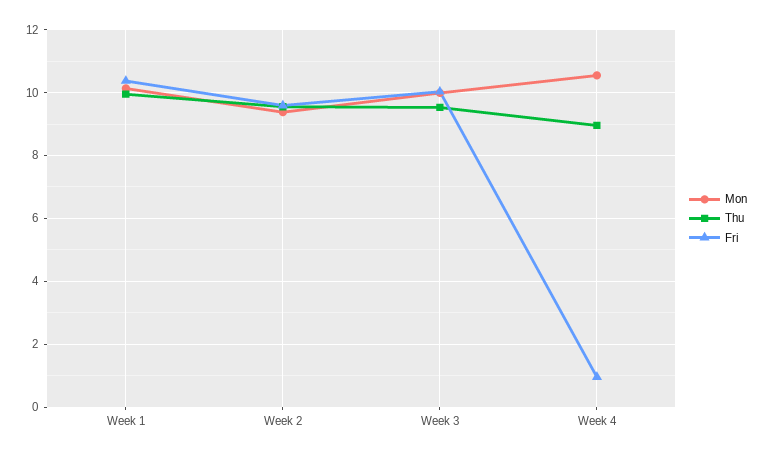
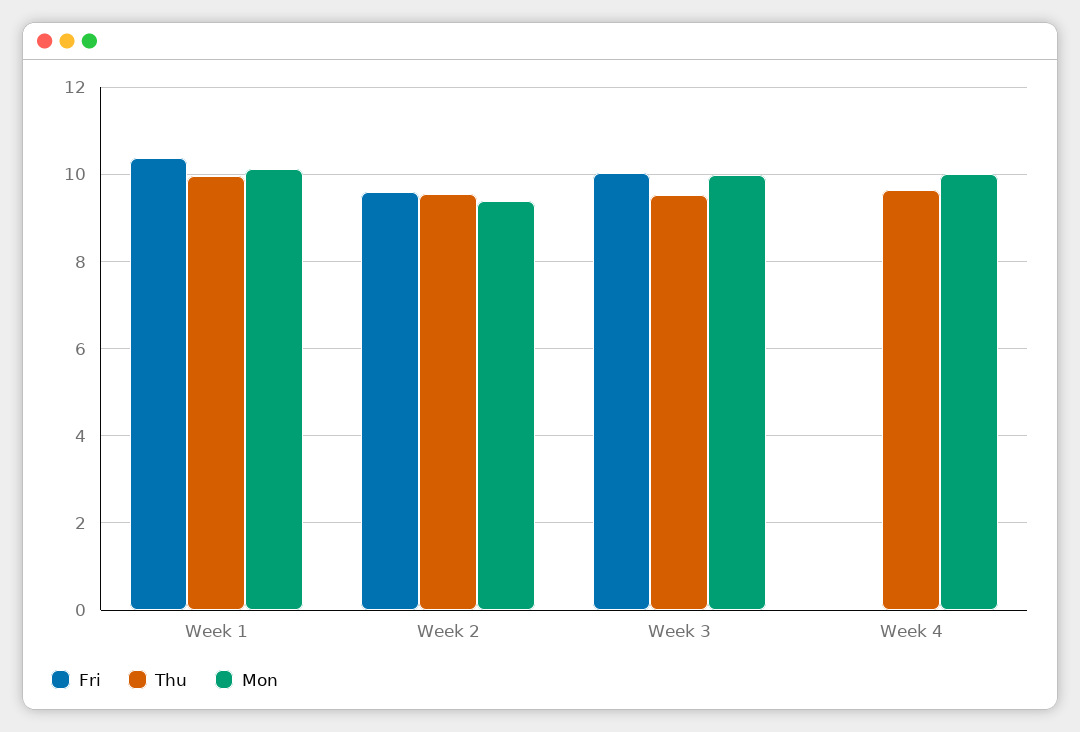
Mon, Week 4: 10.6 -> 10
Thu, Week 4: 9 -> 9.6
Fri, Week 4: 1 -> 0

